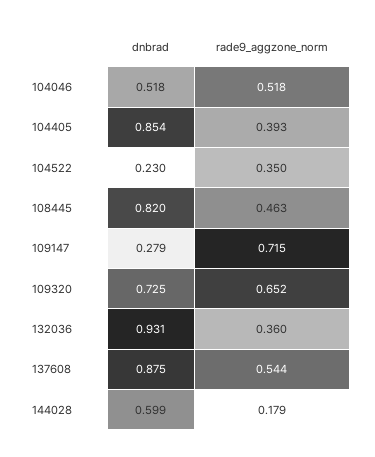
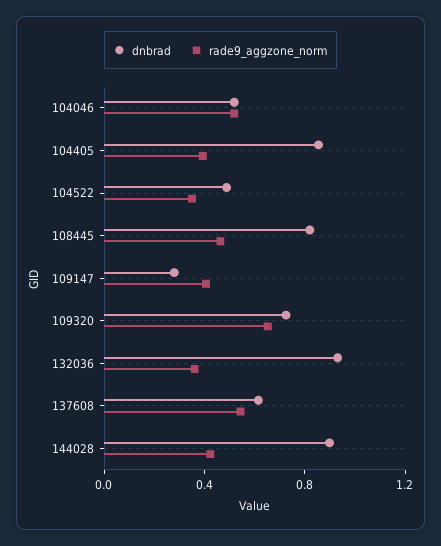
dnbrad, 104522: 0.23 -> 0.5
rade9_aggzone_norm, 109147: 0.715 -> 0.4
dnbrad, 137608: 0.875 -> 0.6
dnbrad, 144028: 0.599 -> 0.9
rade9_aggzone_norm, 144028: 0.179 -> 0.4

